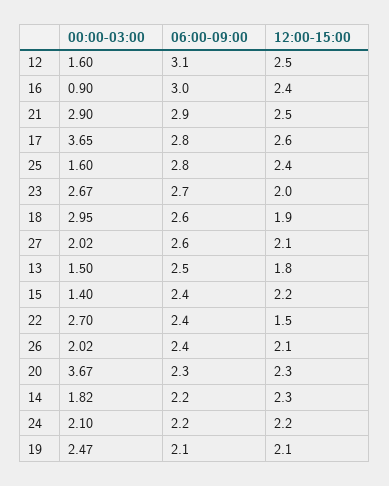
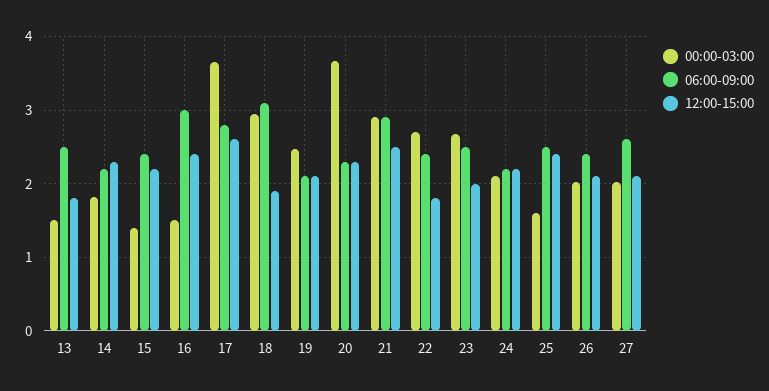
00:00-03:00, 12: 1.6 -> none
06:00-09:00, 12: 3.1 -> none
12:00-15:00, 12: 2.5 -> none
00:00-03:00, 16: 0.9 -> 1.5
06:00-09:00, 25: 2.8 -> 2.5
06:00-09:00, 23: 2.7 -> 2.5
06:00-09:00, 18: 2.6 -> 3.1
12:00-15:00, 22: 1.5 -> 1.8

